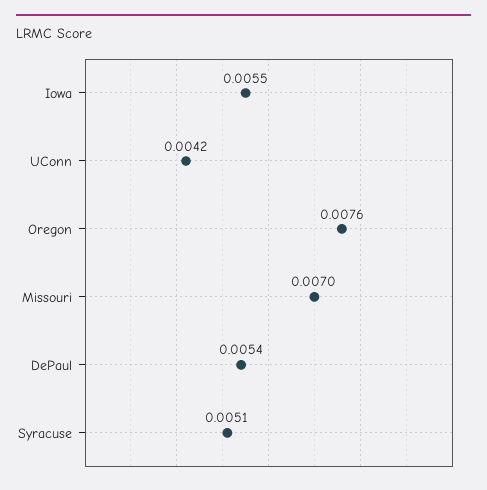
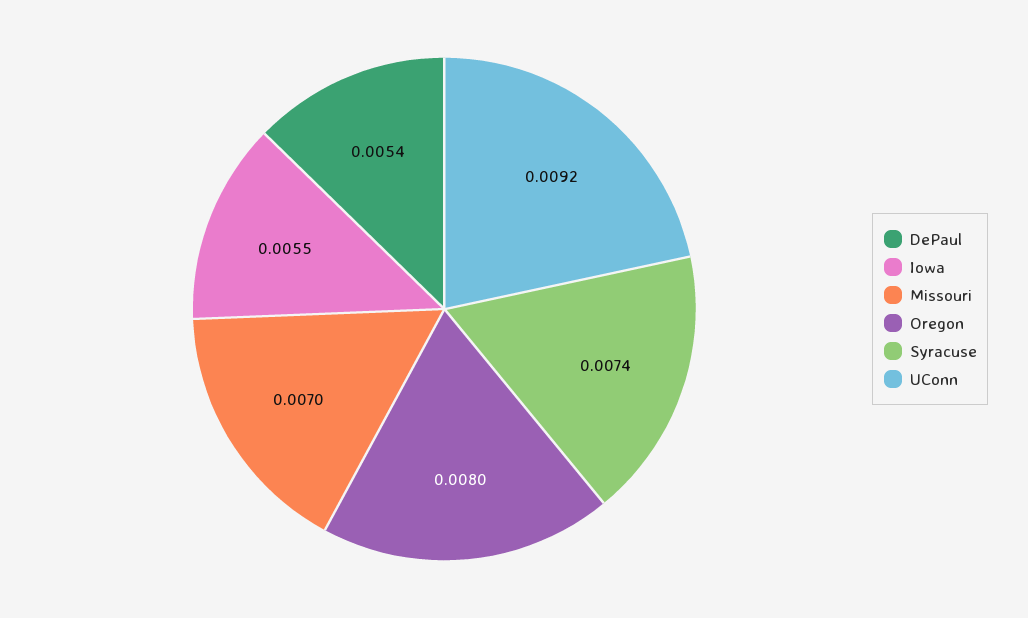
UConn: 0.0042 -> 0.0092
Oregon: 0.0076 -> 0.008
Syracuse: 0.0051 -> 0.0074

